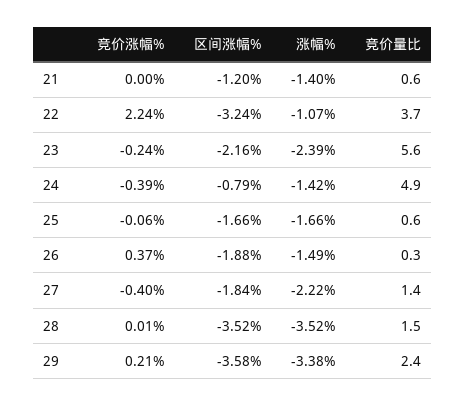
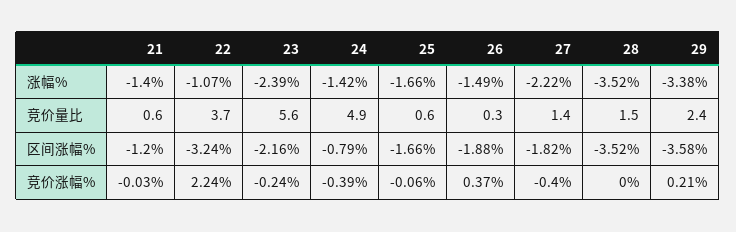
竞价涨幅%, 21: 0 -> -0.03
区间涨幅%, 27: -1.84 -> -1.82
竞价涨幅%, 28: 0.01 -> 0

